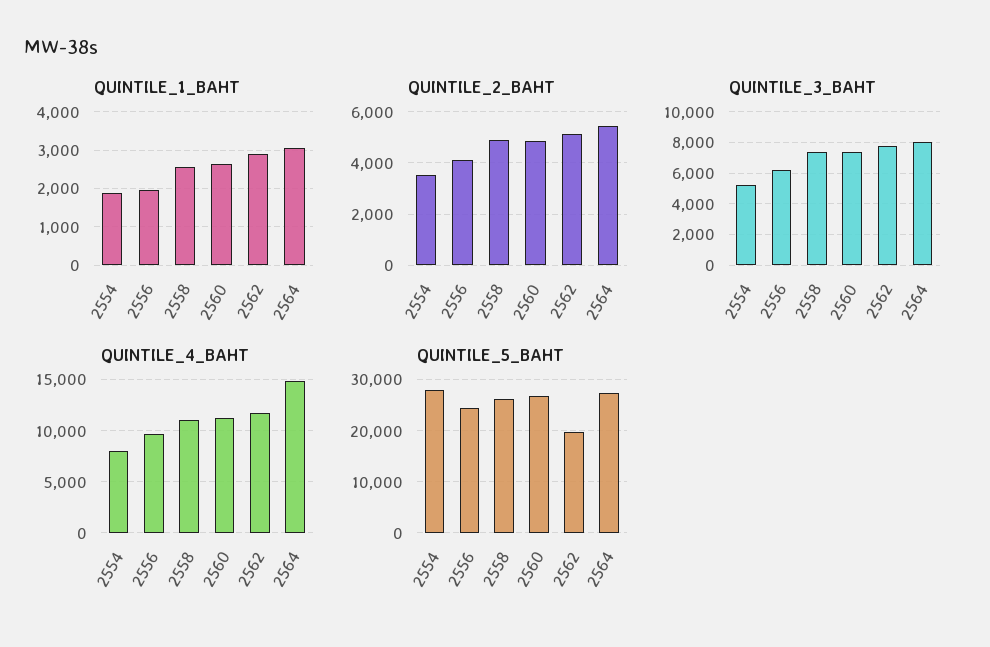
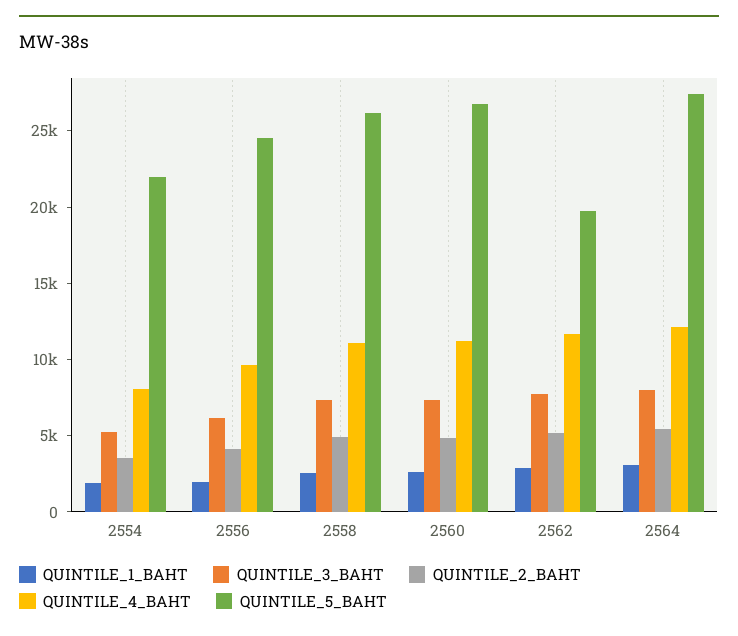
QUINTILE_4_BAHT, 2564: 15000 -> 12000
QUINTILE_5_BAHT, 2554: 28000 -> 22000

